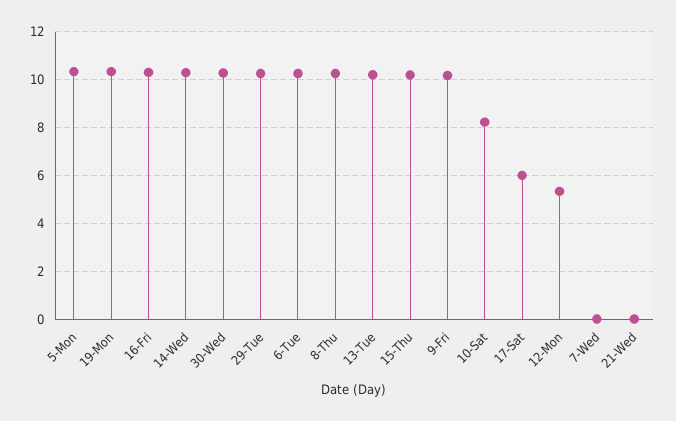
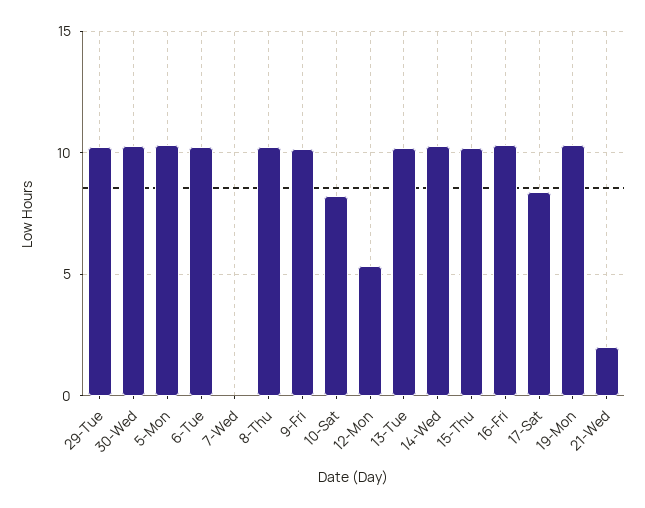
17-Sat: 6 -> 8.5
21-Wed: 0 -> 2

